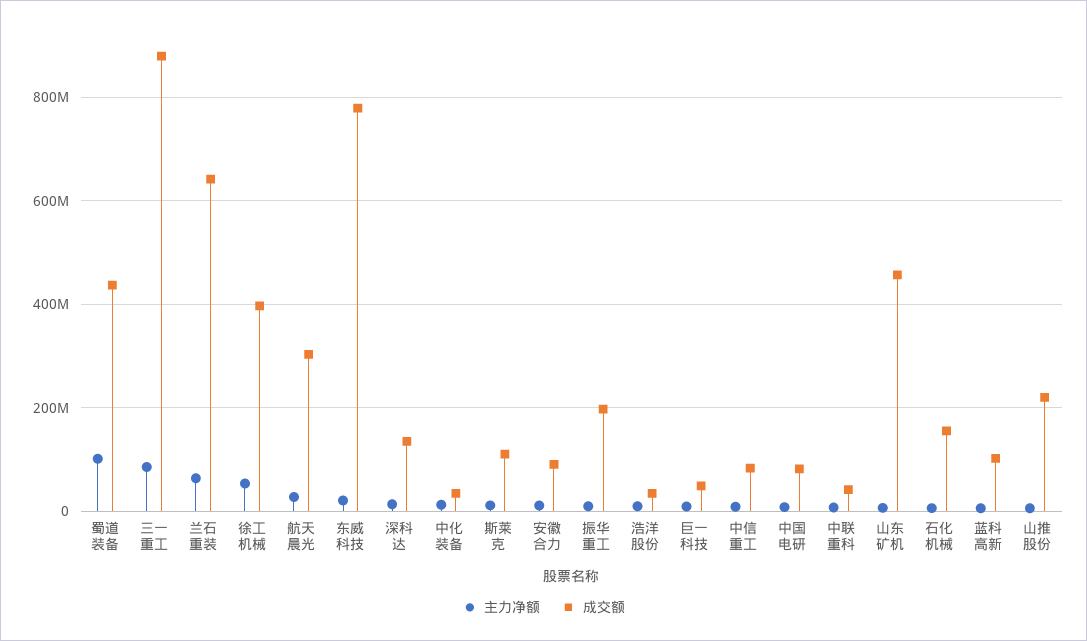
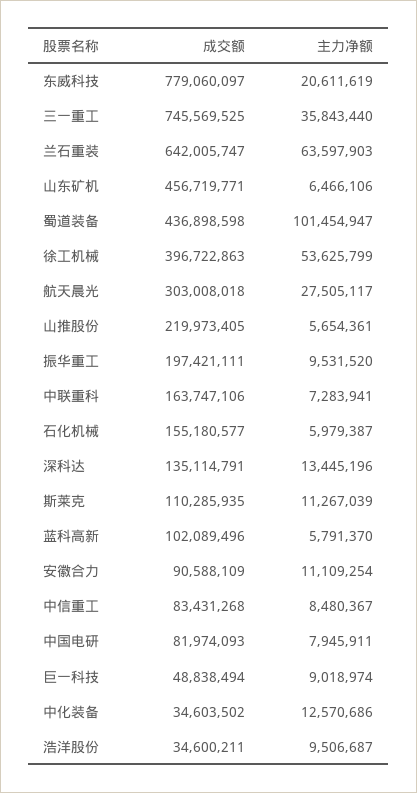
主力净额, 三一重工: 80000000 -> 35843440
成交额, 三一重工: 880000000 -> 745569525
成交额, 中联重科: 40000000 -> 163747106

